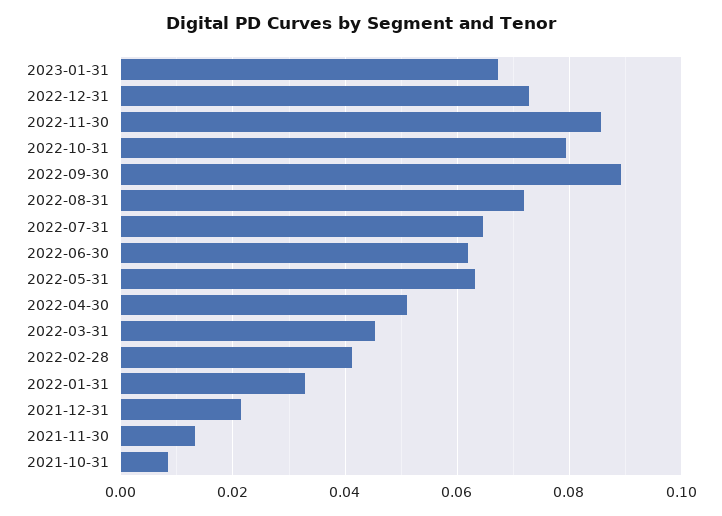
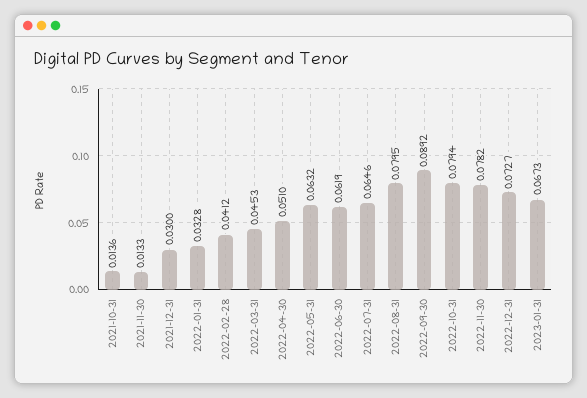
2022-11-30: 0.086 -> 0.0782
2022-08-31: 0.072 -> 0.0795
2021-12-31: 0.022 -> 0.03
2021-10-31: 0.008 -> 0.0136

